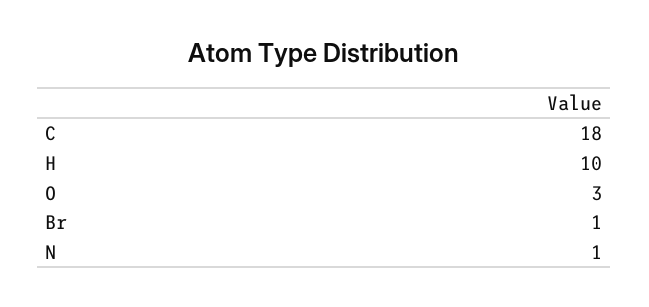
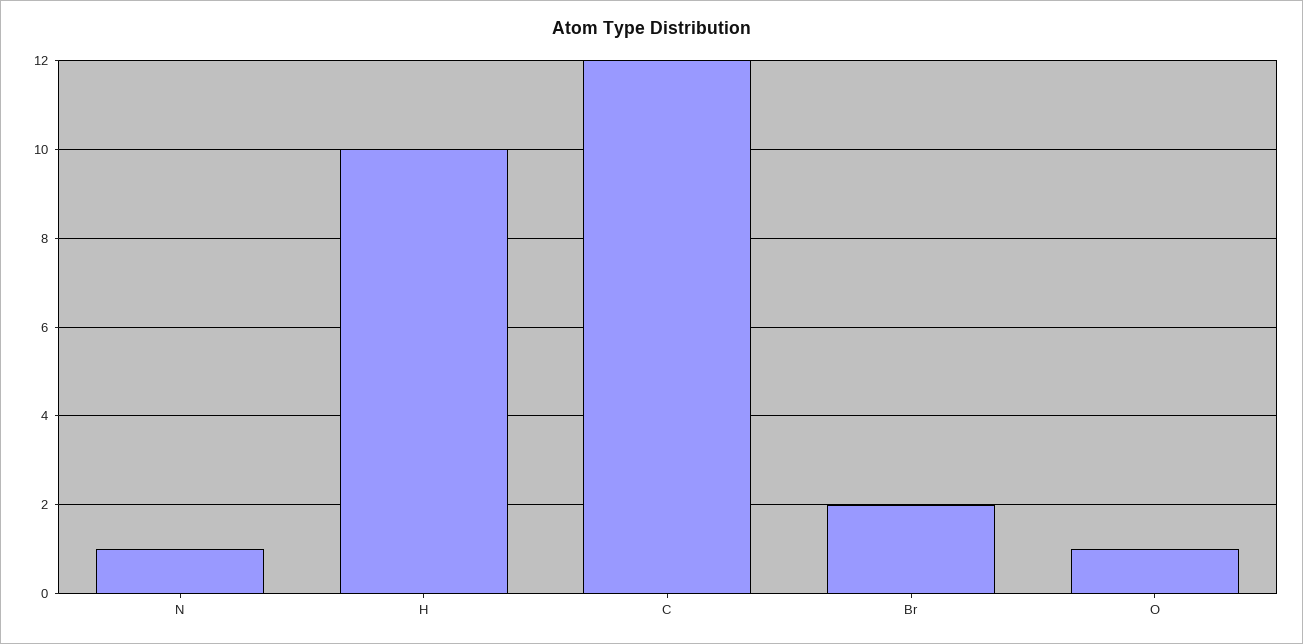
C: 18 -> 12
O: 3 -> 1
Br: 1 -> 2

